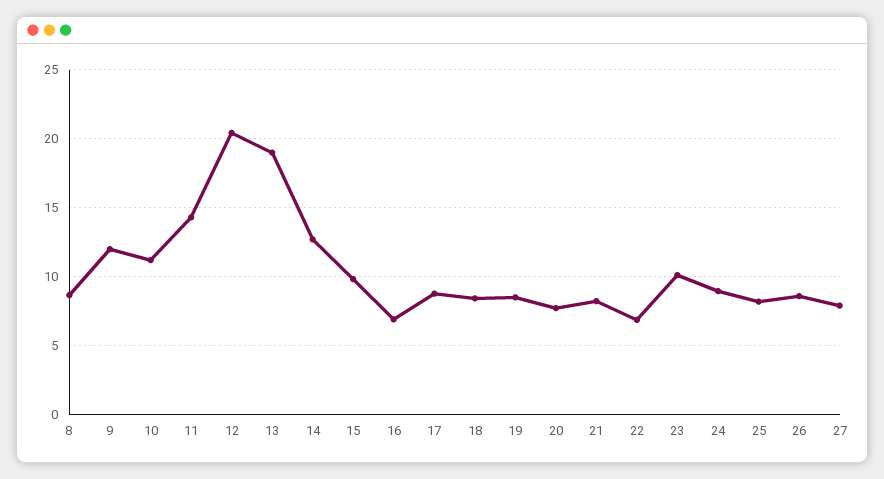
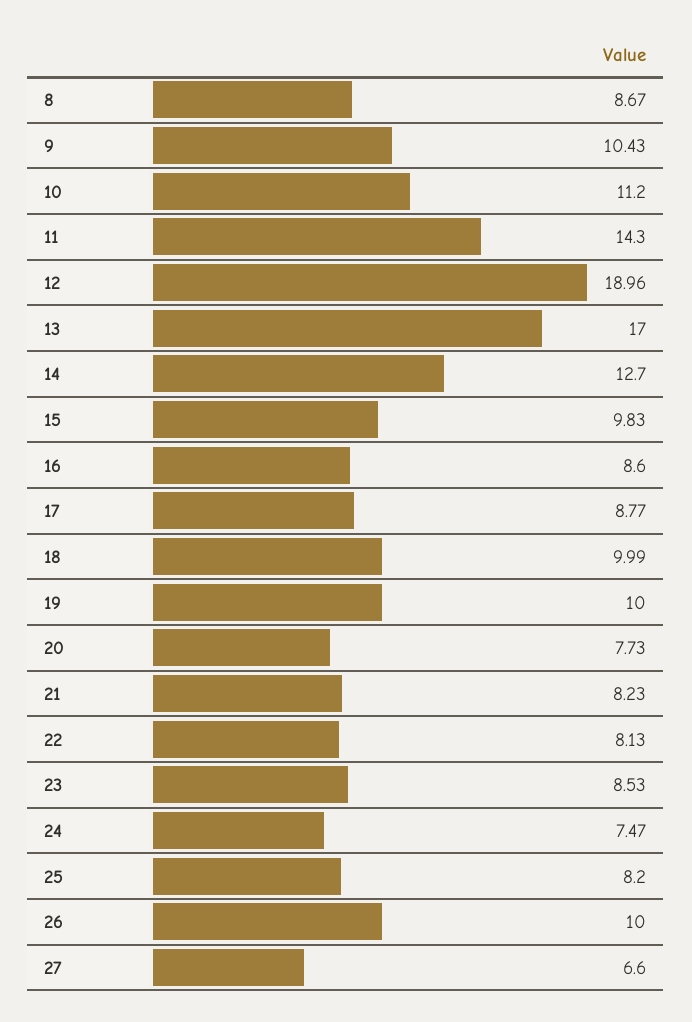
9: 12 -> 10.43
12: 20.5 -> 18.96
13: 19 -> 17
16: 7 -> 8.6
18: 8.5 -> 9.99
19: 8.5 -> 10
22: 7 -> 8.13
23: 10 -> 8.53
24: 9 -> 7.47
26: 8.5 -> 10
27: 8 -> 6.6

